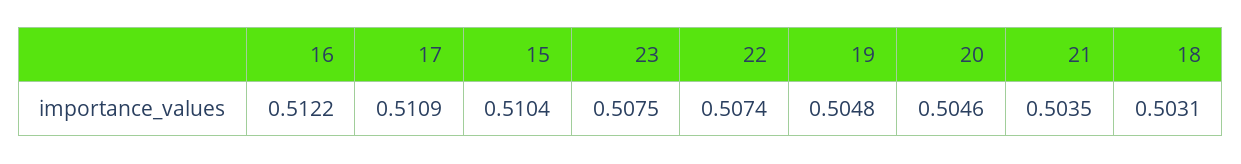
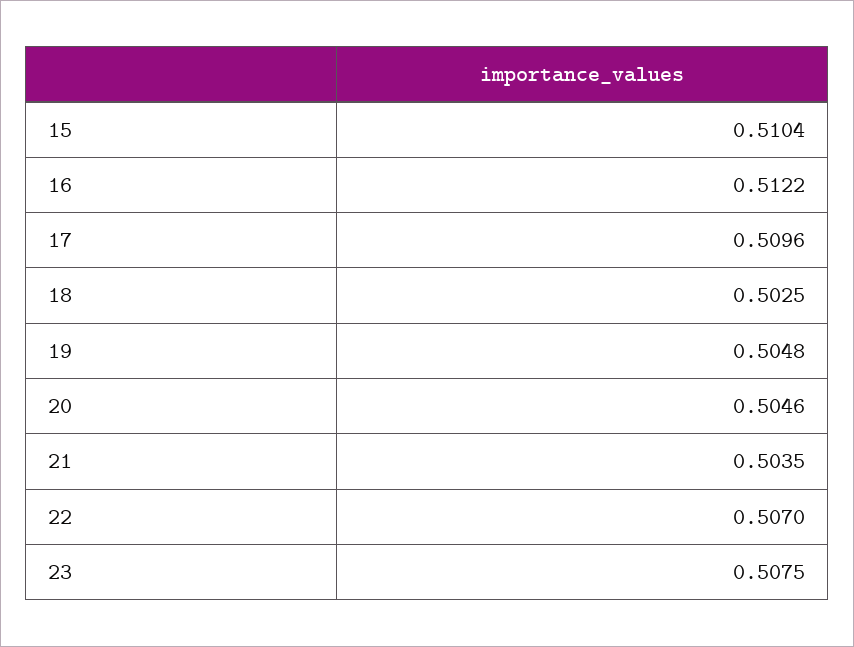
17: 0.5109 -> 0.5096
22: 0.5074 -> 0.507
18: 0.5031 -> 0.5025

